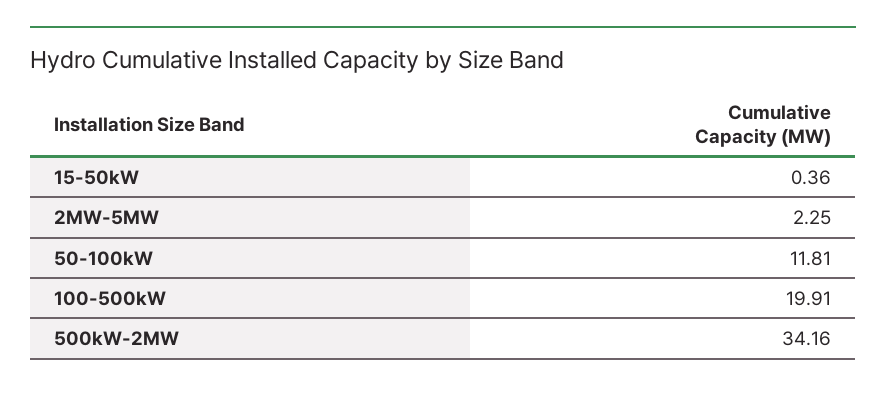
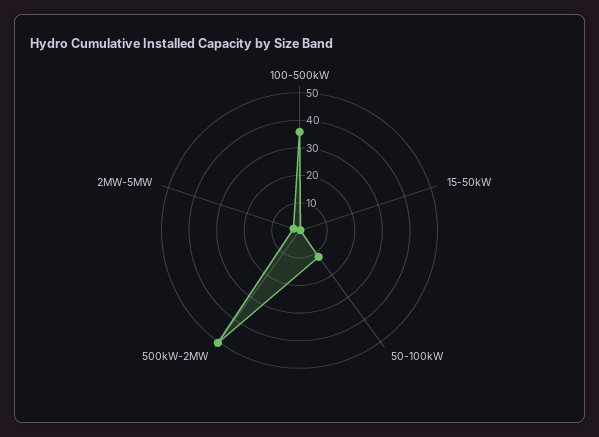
100-500kW: 19.91 -> 35
500kW-2MW: 34.16 -> 50

